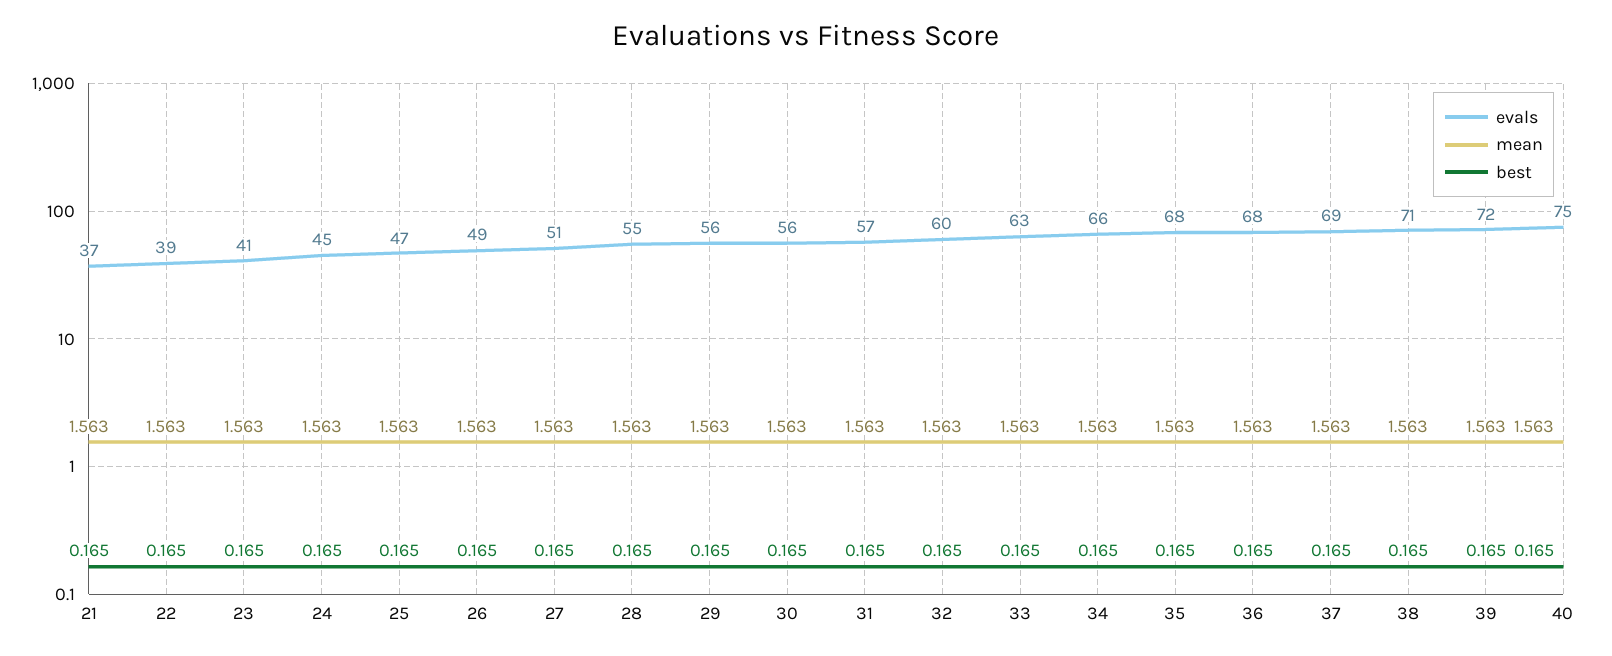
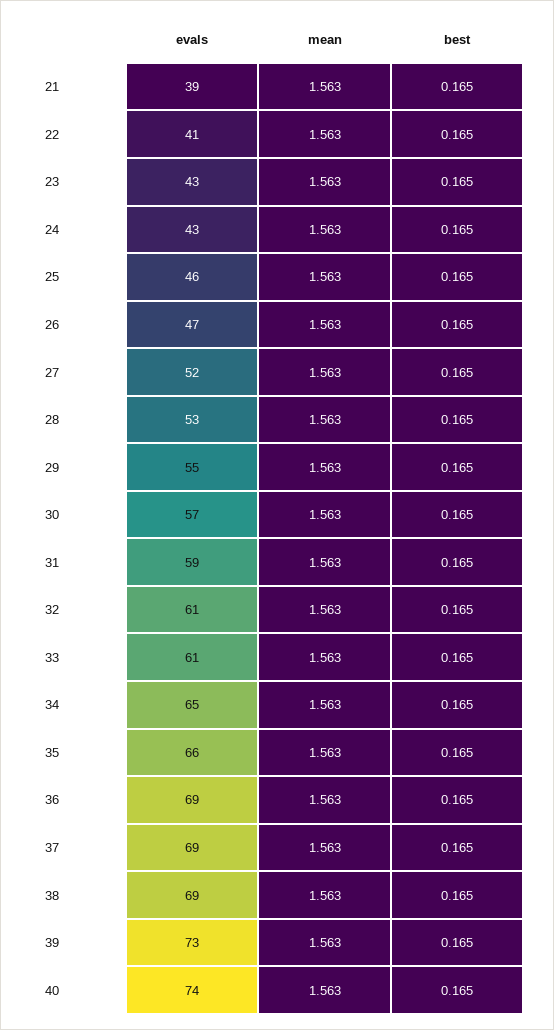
evals, 21: 37 -> 39
evals, 22: 39 -> 41
evals, 23: 41 -> 43
evals, 24: 45 -> 43
evals, 25: 47 -> 46
evals, 26: 49 -> 47
evals, 27: 51 -> 52
evals, 28: 55 -> 53
evals, 29: 56 -> 55
evals, 30: 56 -> 57
evals, 31: 57 -> 59
evals, 32: 60 -> 61
evals, 33: 63 -> 61
evals, 34: 66 -> 65
evals, 35: 68 -> 66
evals, 36: 68 -> 69
evals, 38: 71 -> 69
evals, 39: 72 -> 73
evals, 40: 75 -> 74

